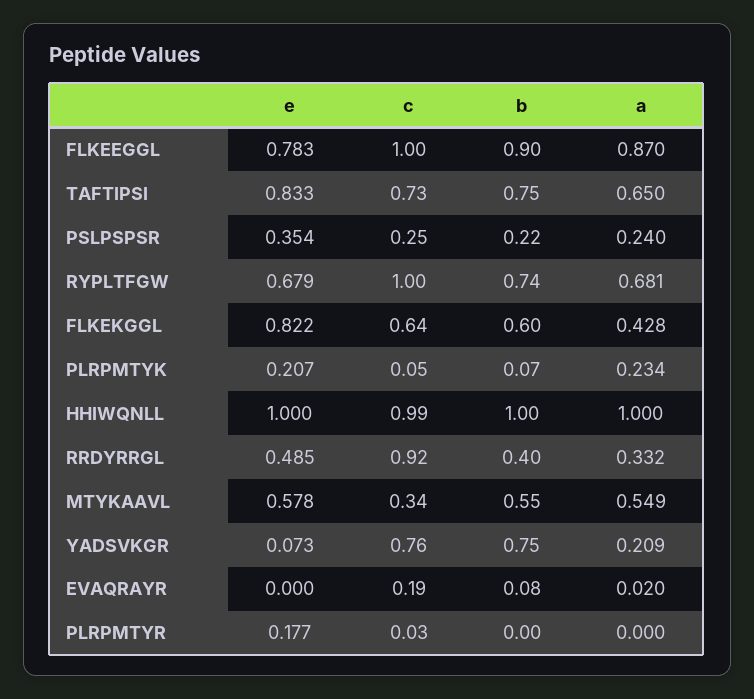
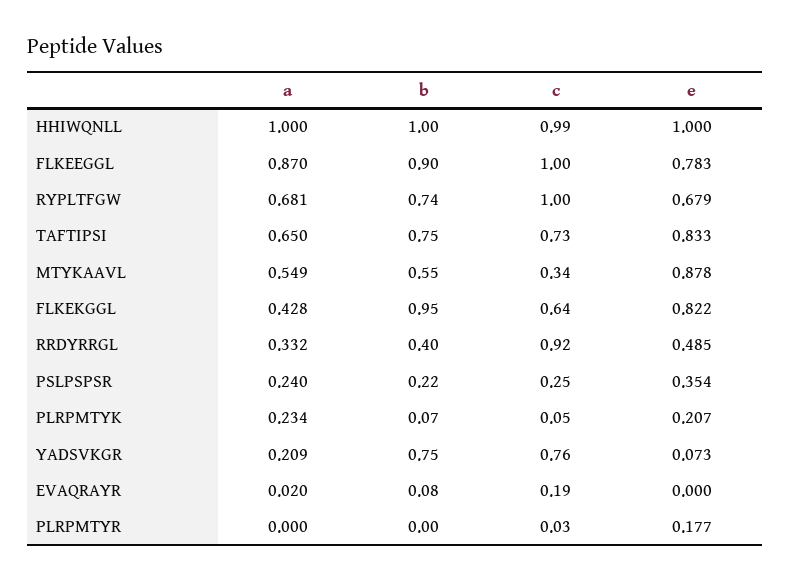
b, FLKEKGGL: 0.6 -> 0.95
e, MTYKAAVL: 0.578 -> 0.878

